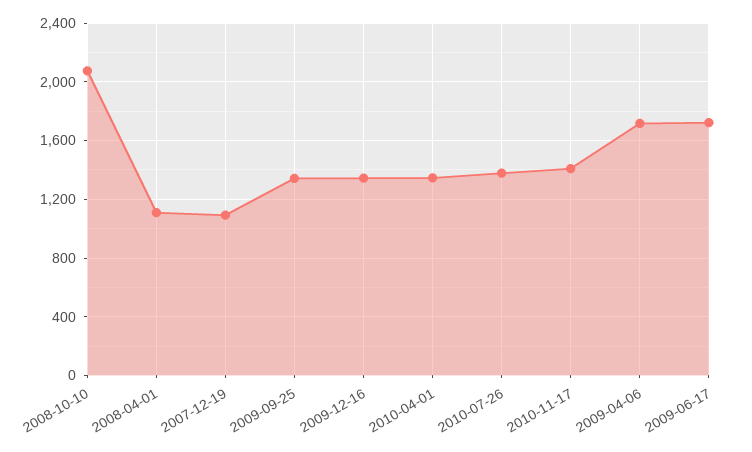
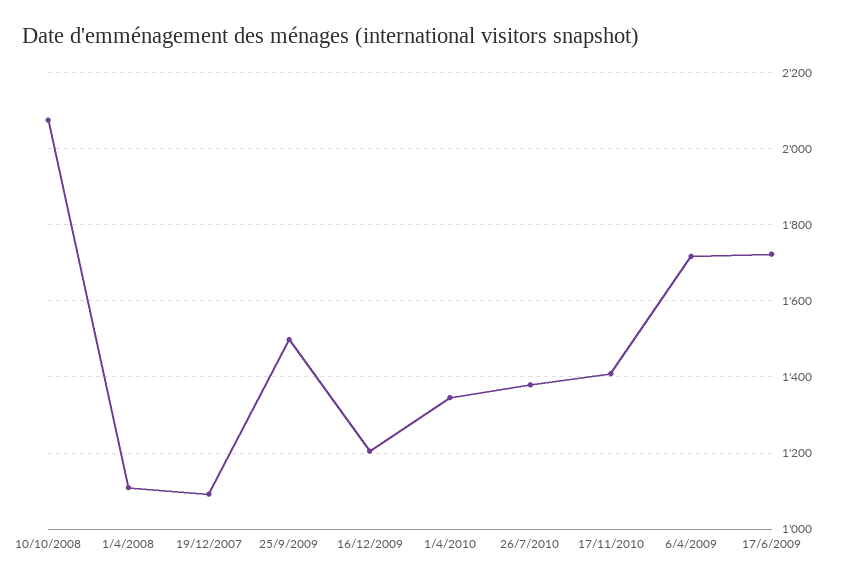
2009-09-25: 1350 -> 1500
2009-12-16: 1350 -> 1200

